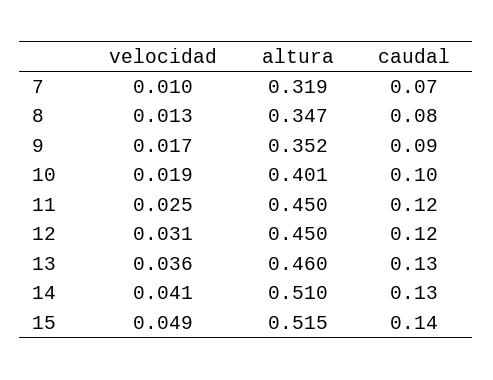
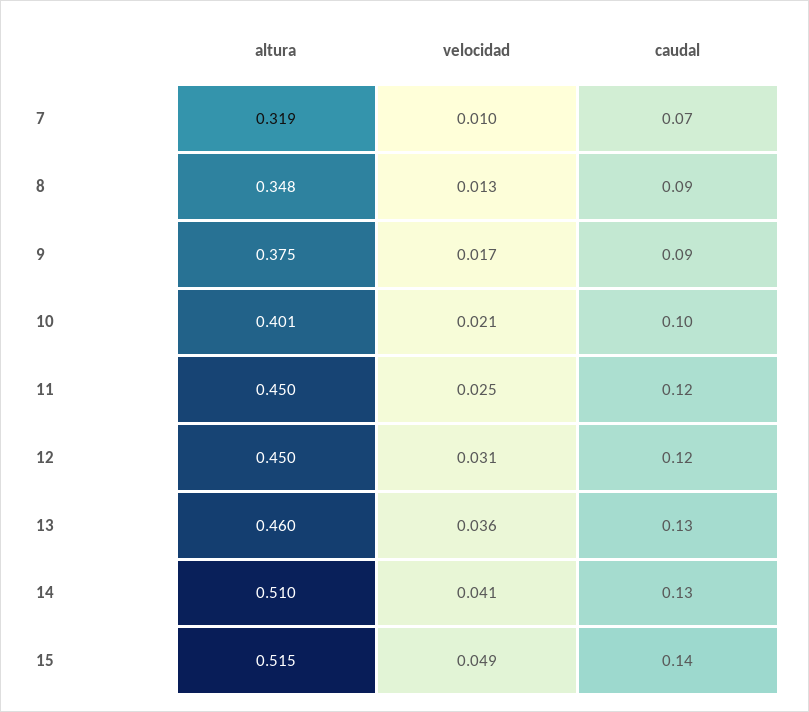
altura, 8: 0.347 -> 0.348
caudal, 8: 0.08 -> 0.09
altura, 9: 0.352 -> 0.375
velocidad, 10: 0.019 -> 0.021

